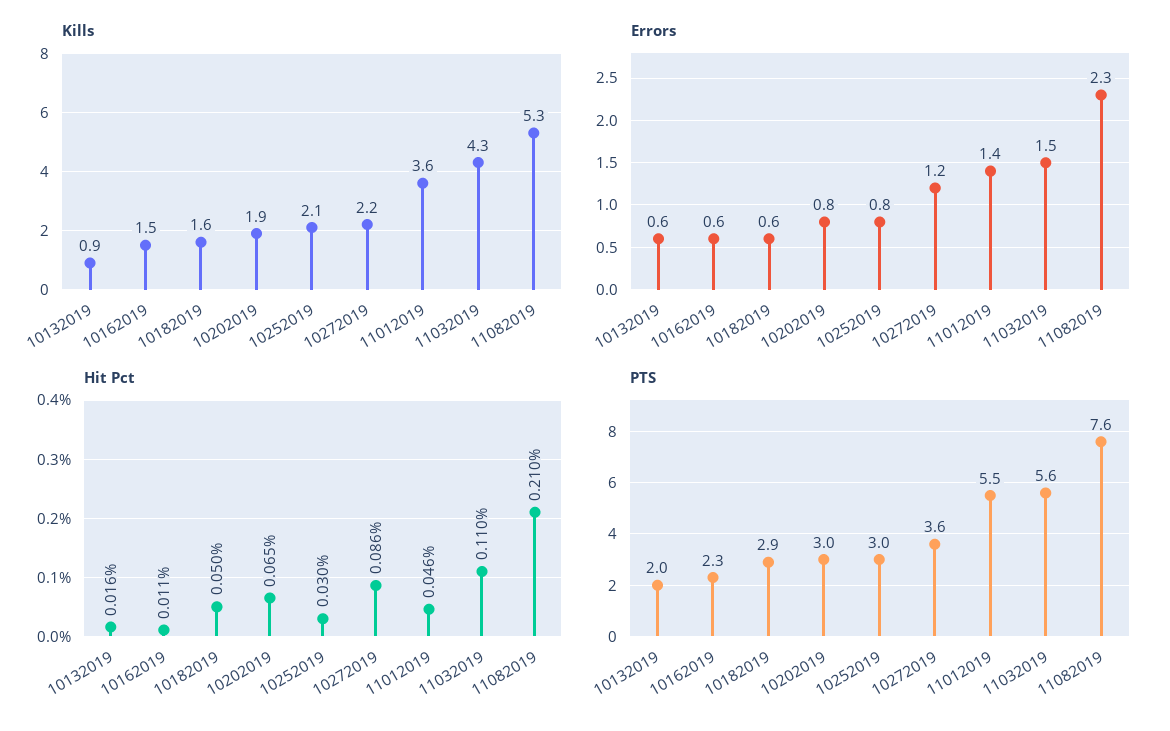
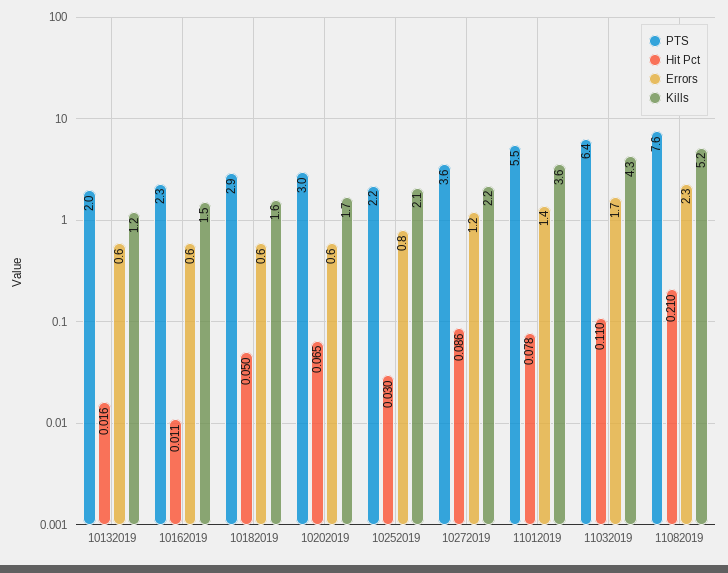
Kills, 10132019: 0.9 -> 1.2
Kills, 10202019: 1.9 -> 1.7
Kills, 11082019: 5.3 -> 5.2
Errors, 10202019: 0.8 -> 0.6
Errors, 11032019: 1.5 -> 1.7
Hit Pct, 11012019: 0.046 -> 0.078
PTS, 10252019: 3 -> 2.2
PTS, 11032019: 5.6 -> 6.4

